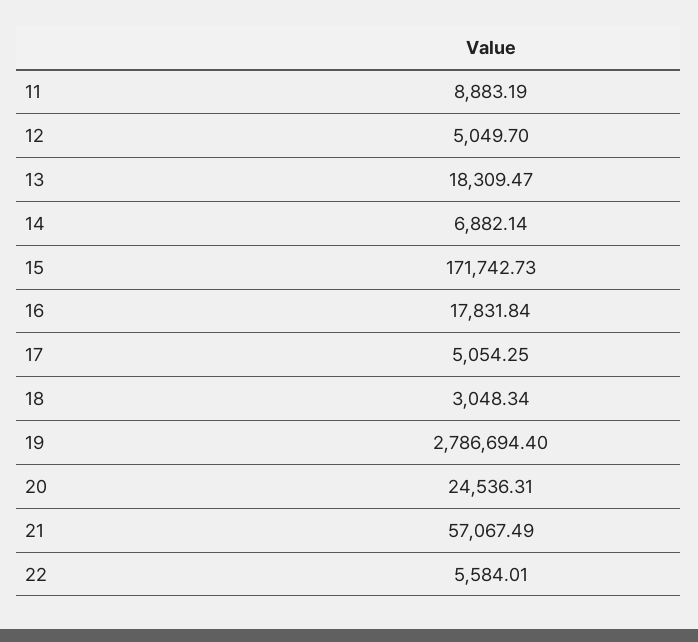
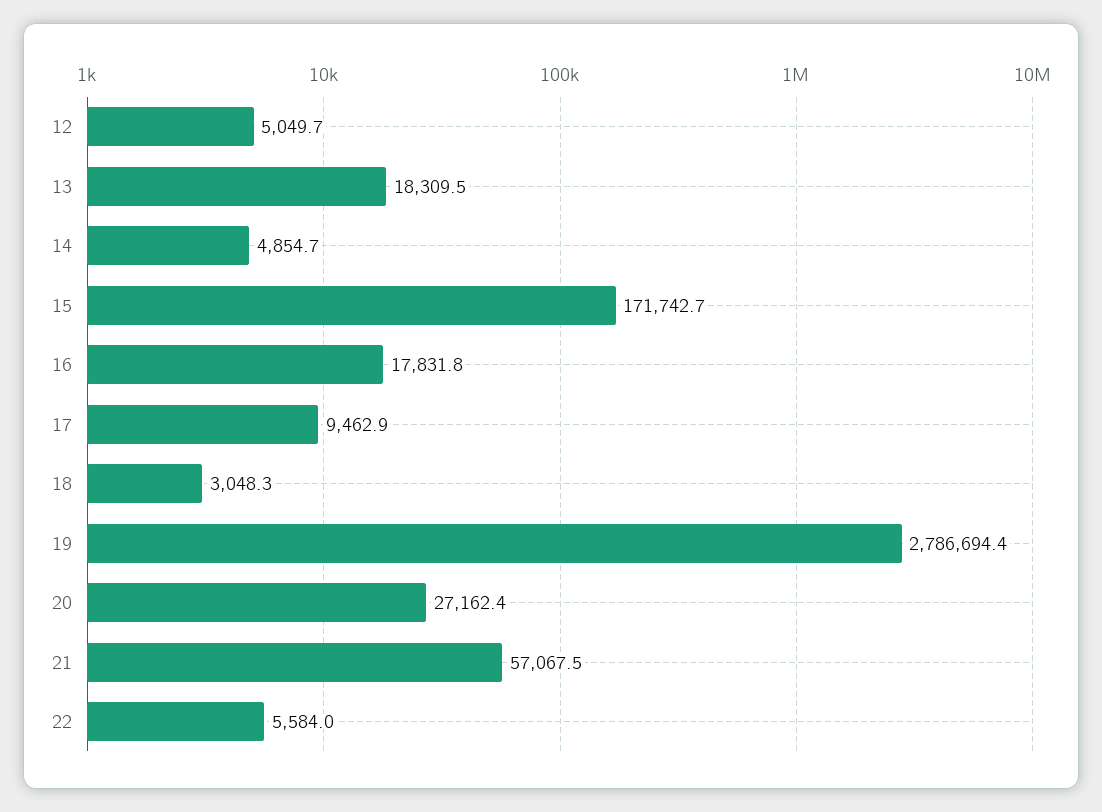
11: 8883.19 -> none
14: 6882.14 -> 4854.7
17: 5054.25 -> 9462.9
20: 24536.31 -> 27162.4

